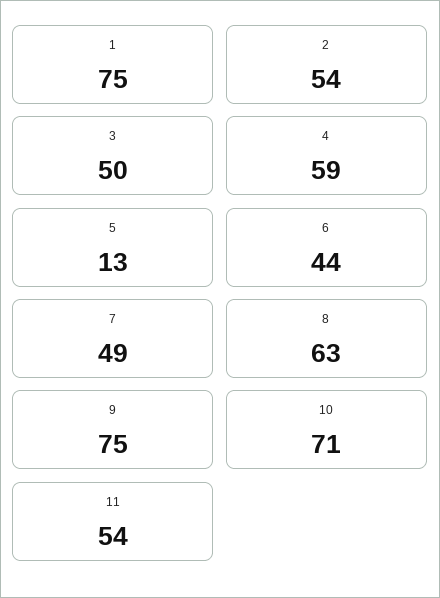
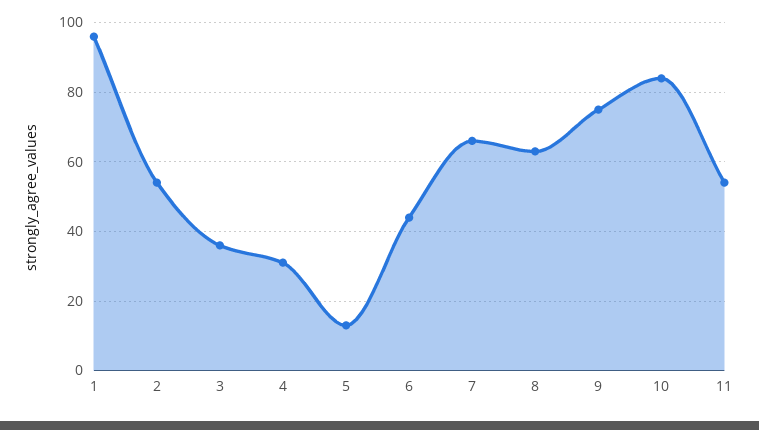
1: 75 -> 95
3: 50 -> 35
4: 59 -> 30
7: 49 -> 65
10: 71 -> 85

